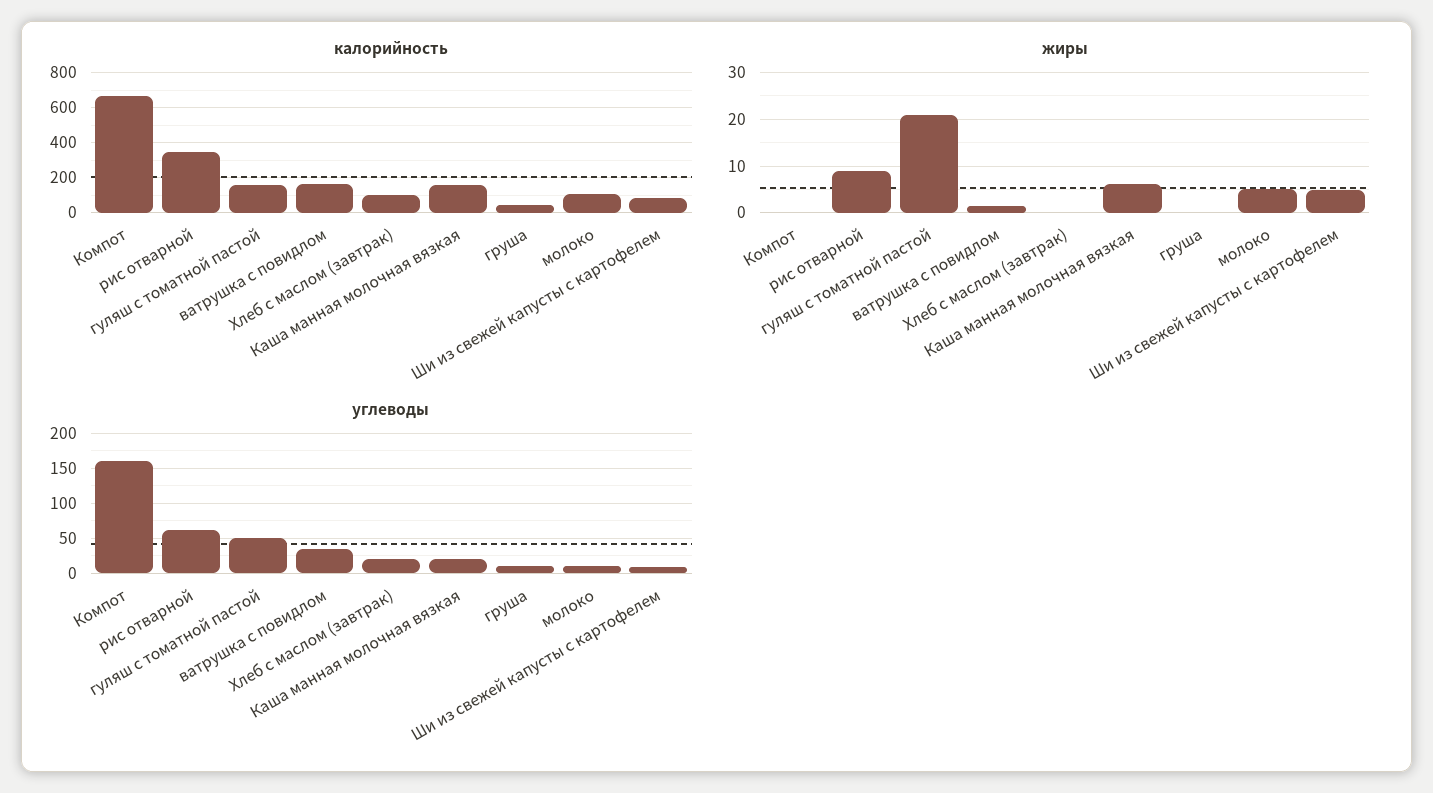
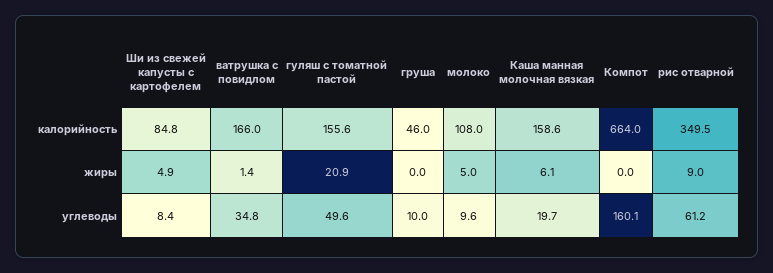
калорийность, Хлеб с маслом (завтрак): 100 -> none
жиры, Хлеб с маслом (завтрак): 0 -> none
углеводы, Хлеб с маслом (завтрак): 20 -> none

